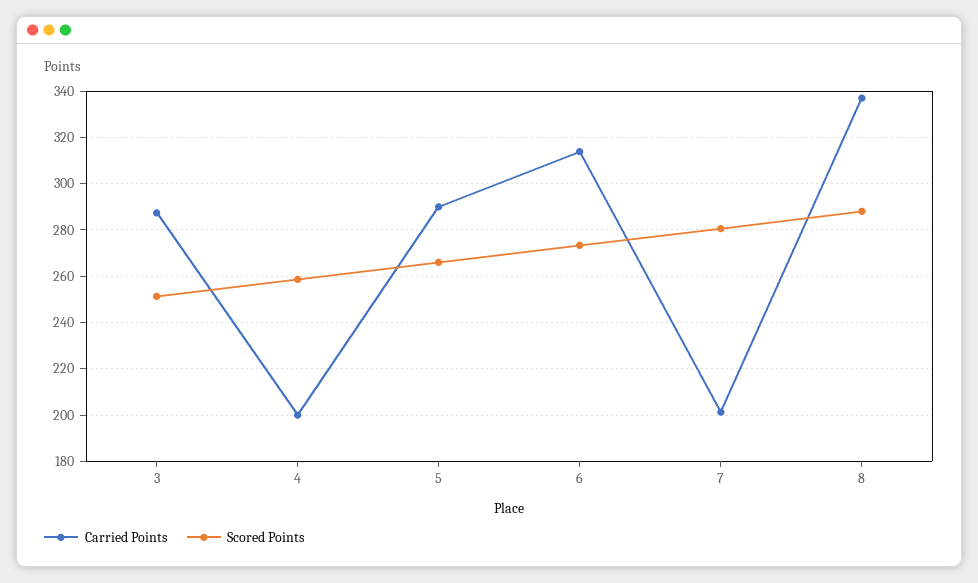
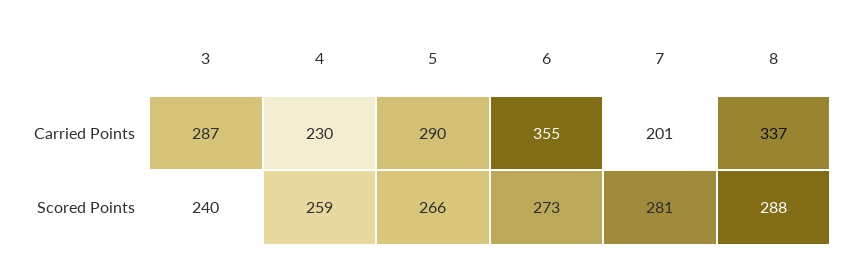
Scored Points, 3: 250 -> 240
Carried Points, 4: 200 -> 230
Carried Points, 6: 315 -> 355

